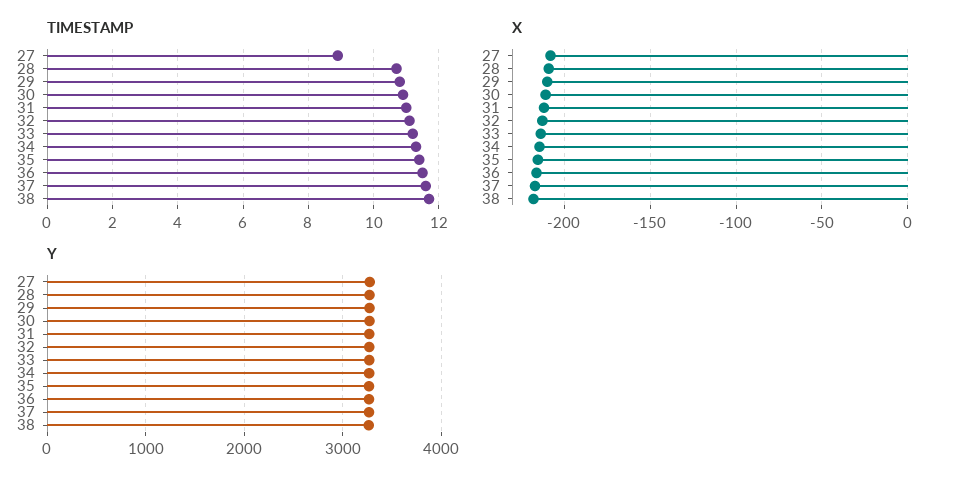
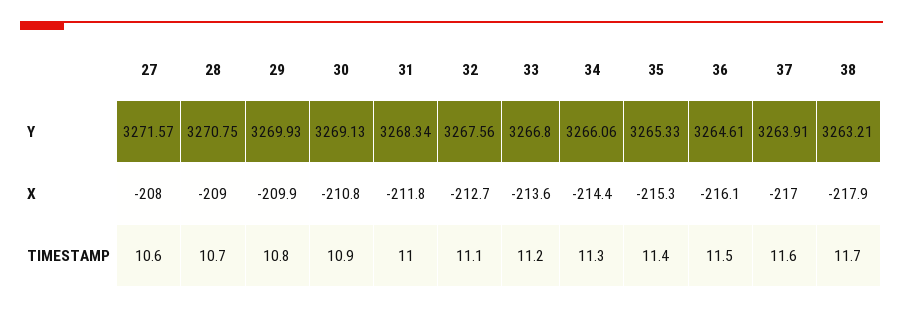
TIMESTAMP, 27: 9 -> 10.6

